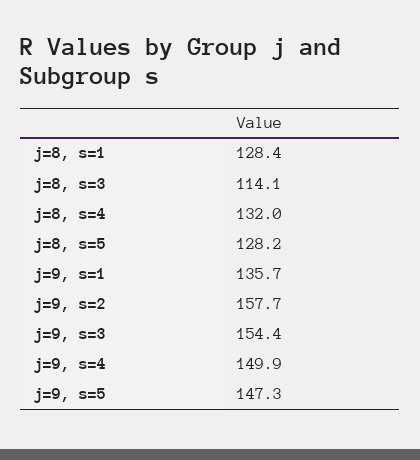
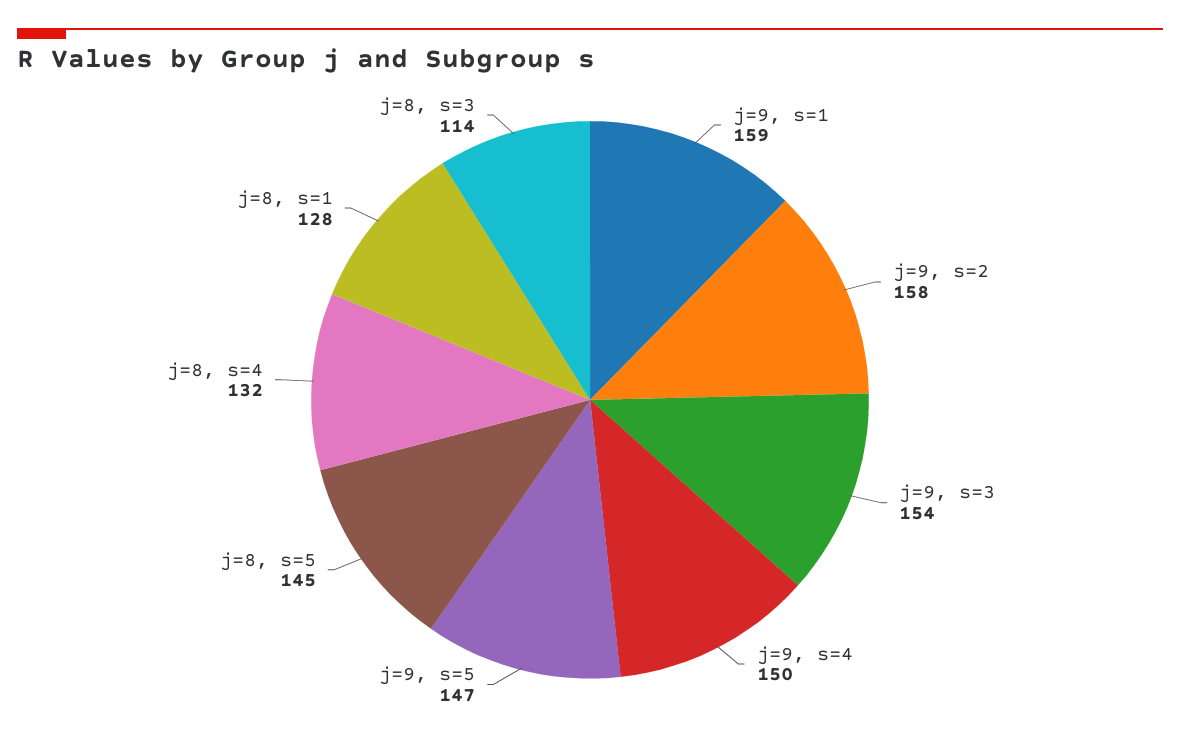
j=8, s=5: 128.2 -> 145
j=9, s=1: 135.7 -> 159

